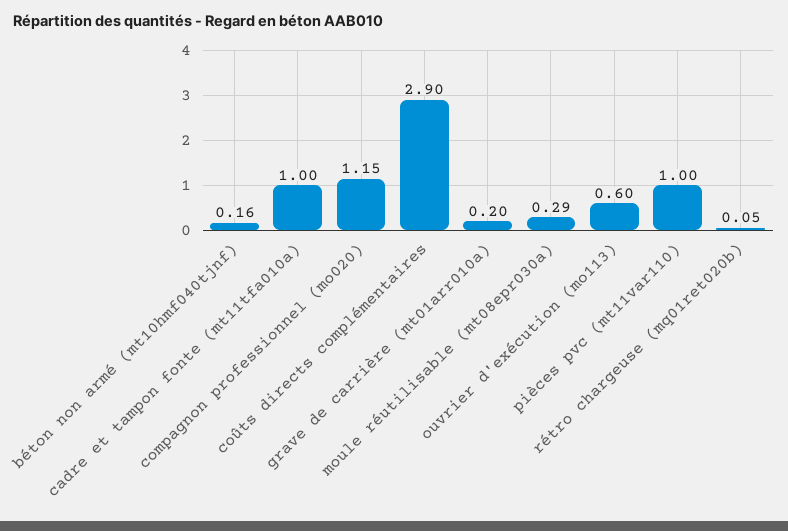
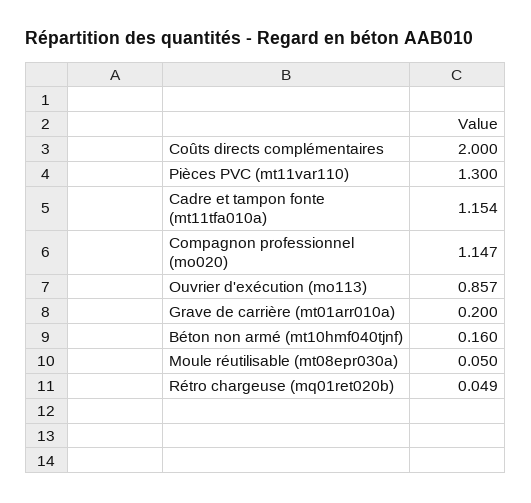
cadre et tampon fonte (mt11tfa010a): 1 -> 1.154
coûts directs complémentaires: 2.9 -> 2
moule réutilisable (mt08epr030a): 0.29 -> 0.05
ouvrier d'exécution (mo113): 0.6 -> 0.857
pièces pvc (mt11var110): 1 -> 1.3

